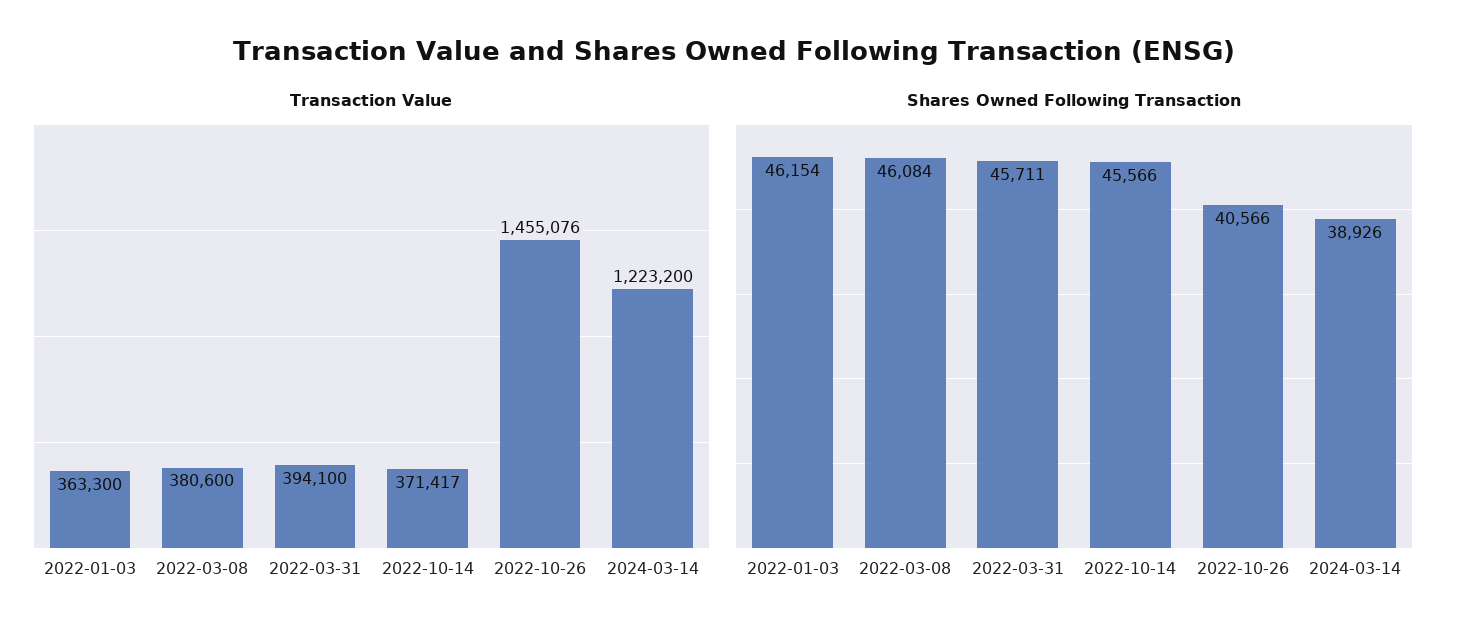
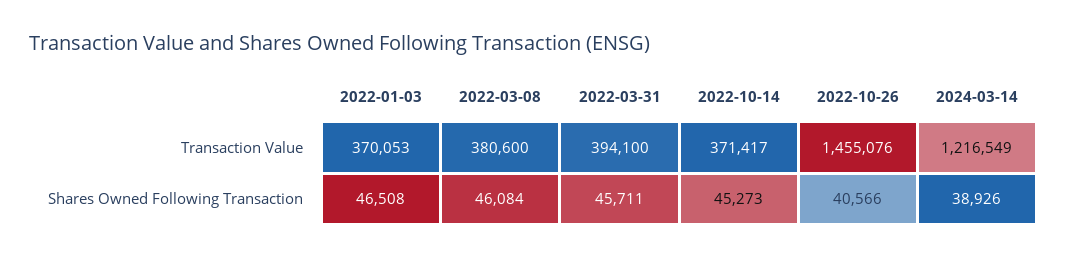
Transaction Value, 2022-01-03: 363300 -> 370053
Transaction Value, 2024-03-14: 1223200 -> 1216549
Shares Owned Following Transaction, 2022-01-03: 46154 -> 46508
Shares Owned Following Transaction, 2022-10-14: 45566 -> 45273

